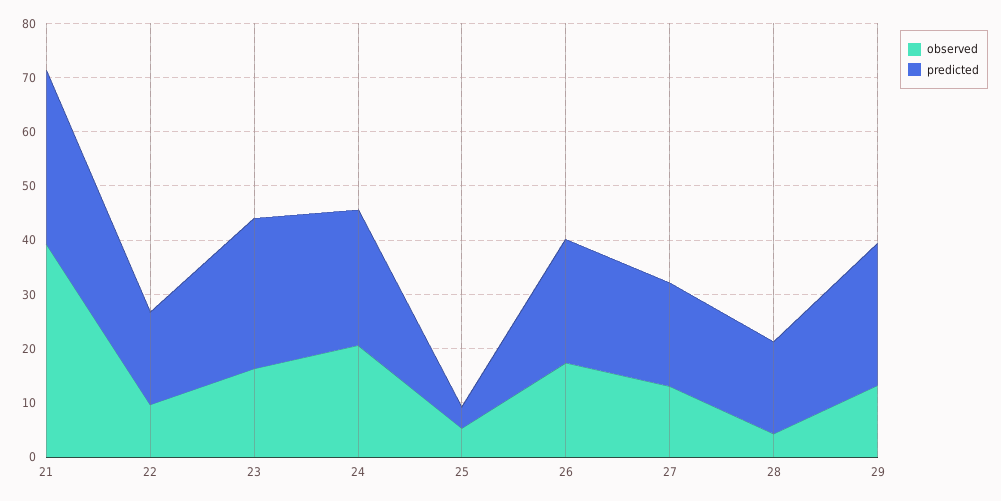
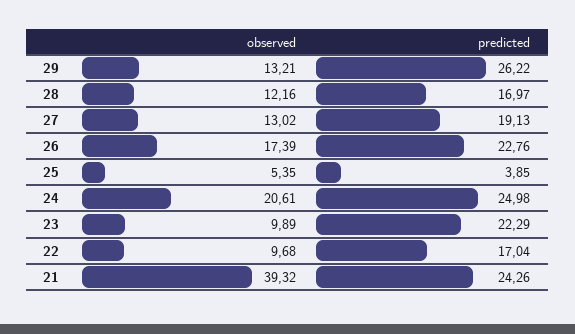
predicted, 21: 32 -> 24.26
observed, 23: 16 -> 9.89
predicted, 23: 28 -> 22.29
observed, 28: 4 -> 12.16

